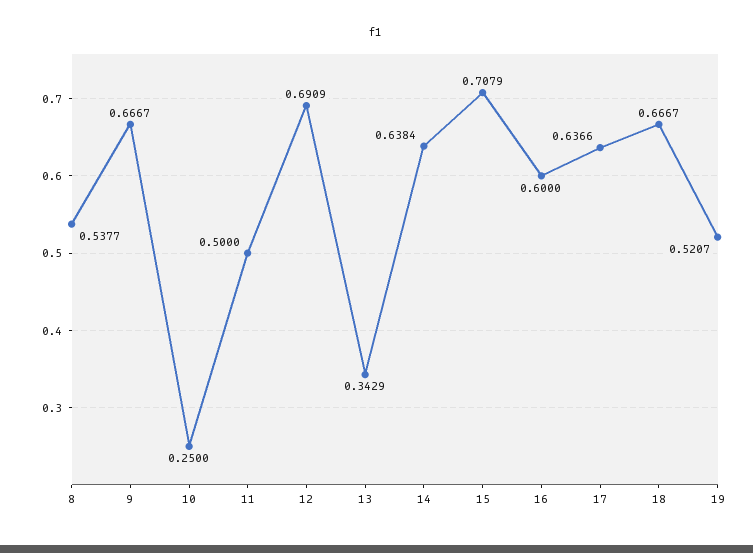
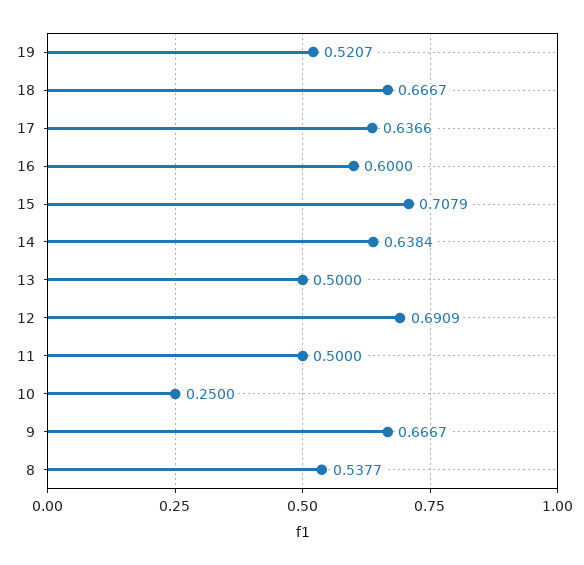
13: 0.3429 -> 0.5

